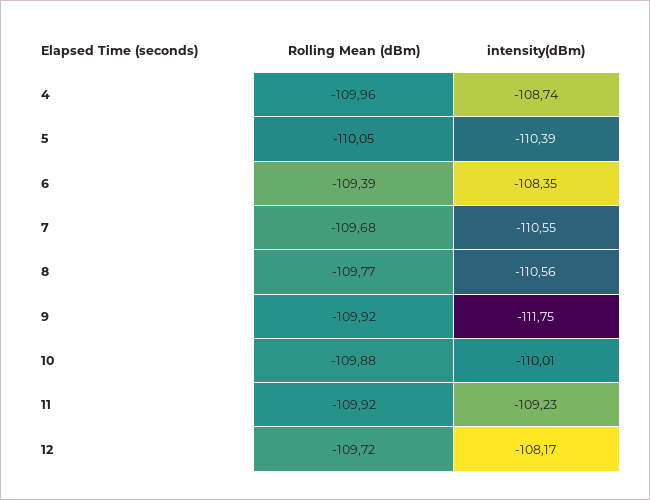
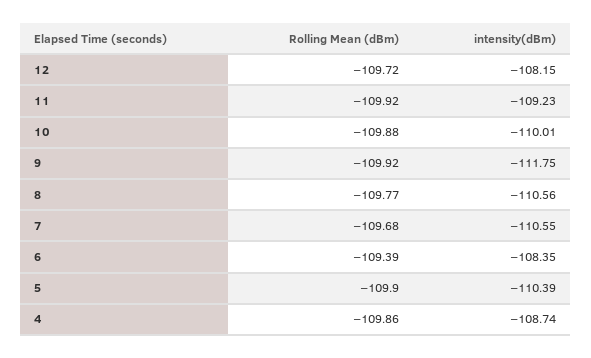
Rolling Mean (dBm), 4: -109.96 -> -109.86
Rolling Mean (dBm), 5: -110.05 -> -109.9
intensity(dBm), 12: -108.17 -> -108.15

